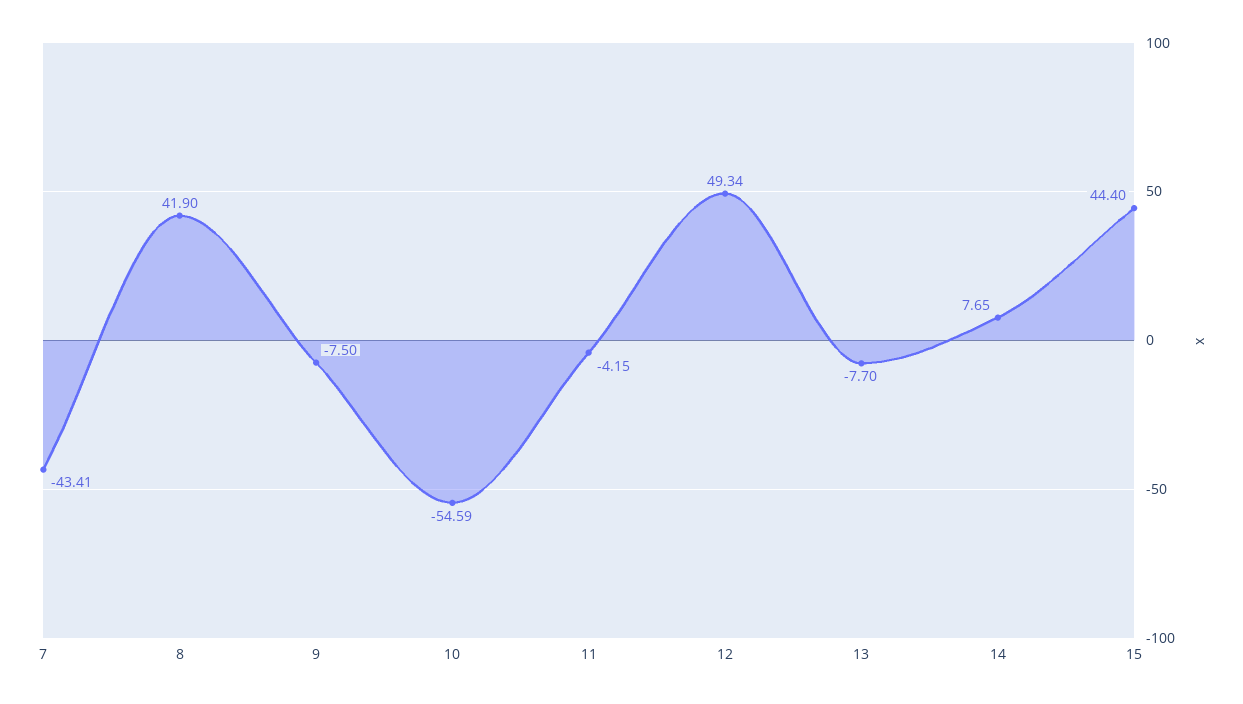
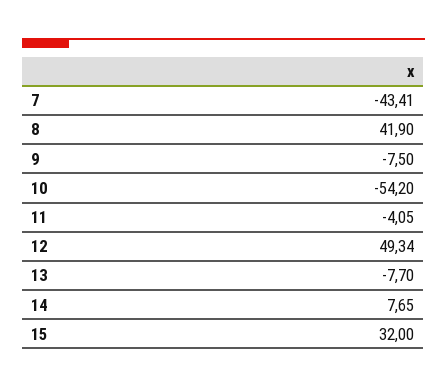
10: -54.59 -> -54.2
11: -4.15 -> -4.05
15: 44.4 -> 32

